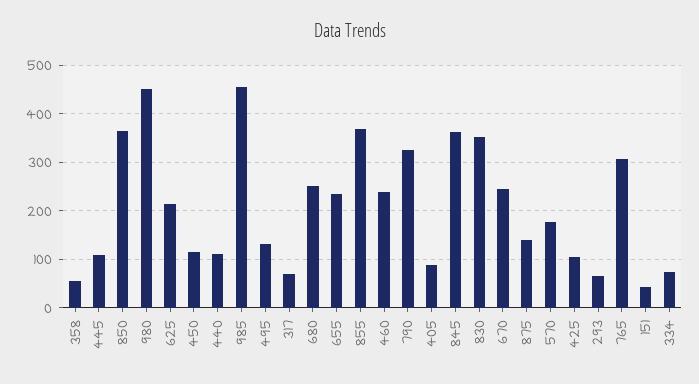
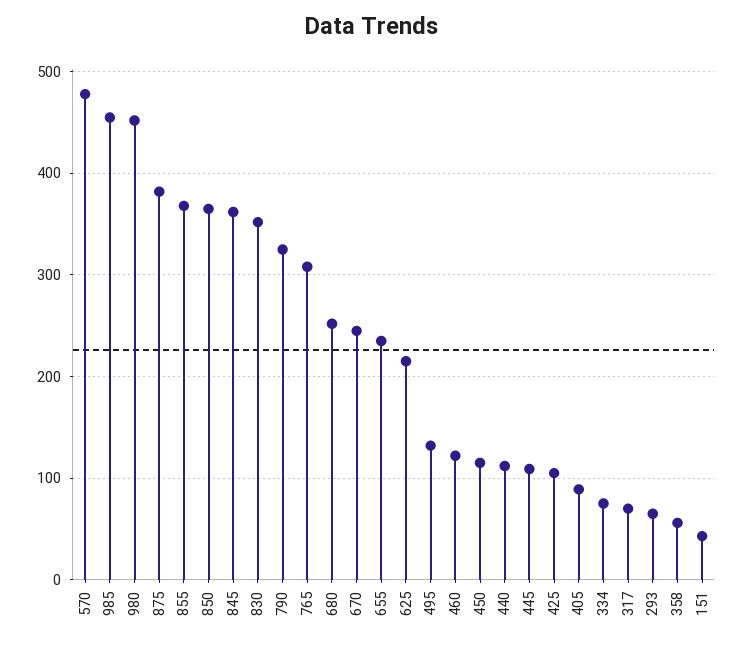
460: 240 -> 120
875: 140 -> 380
570: 180 -> 480

